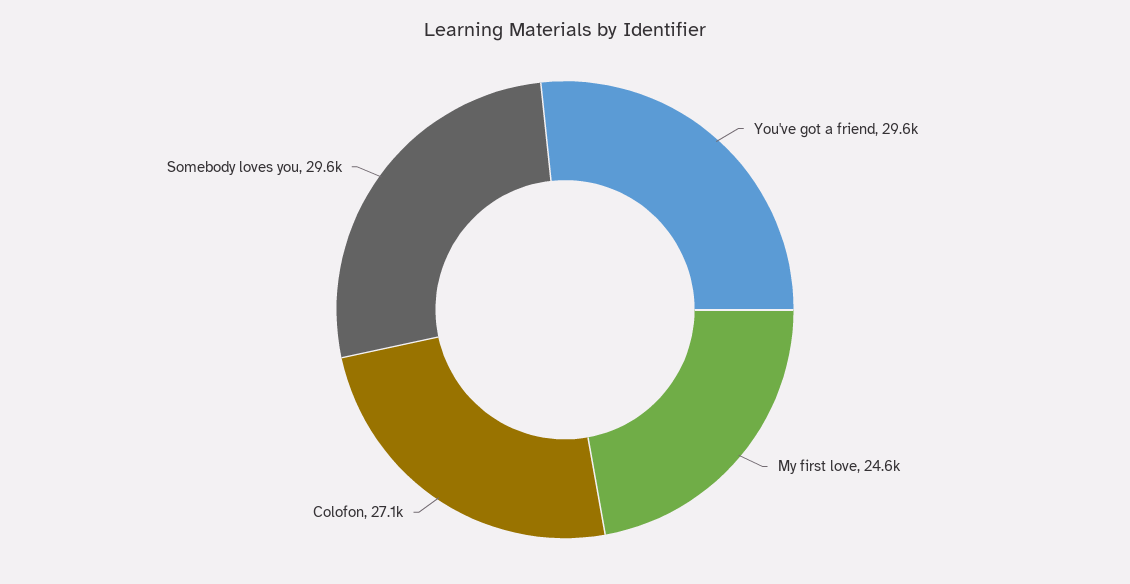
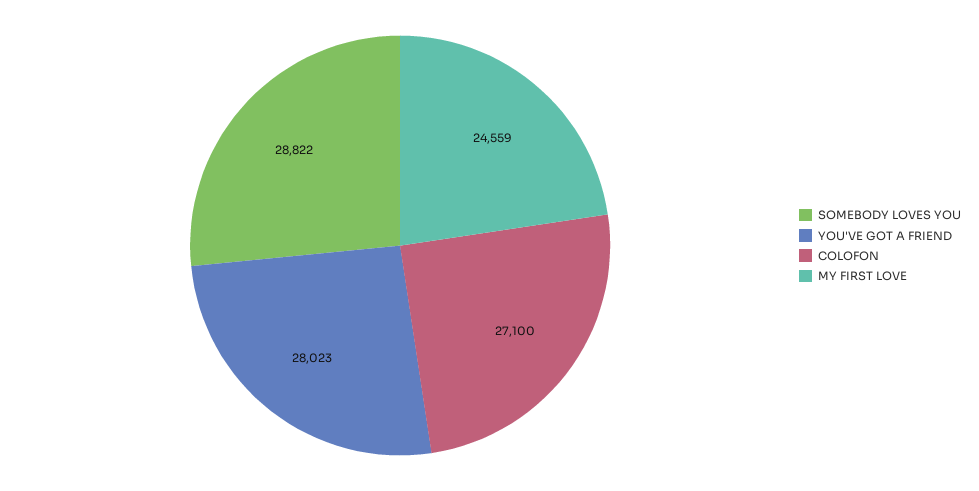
You've got a friend: 29600 -> 28023
Somebody loves you: 29600 -> 28822

